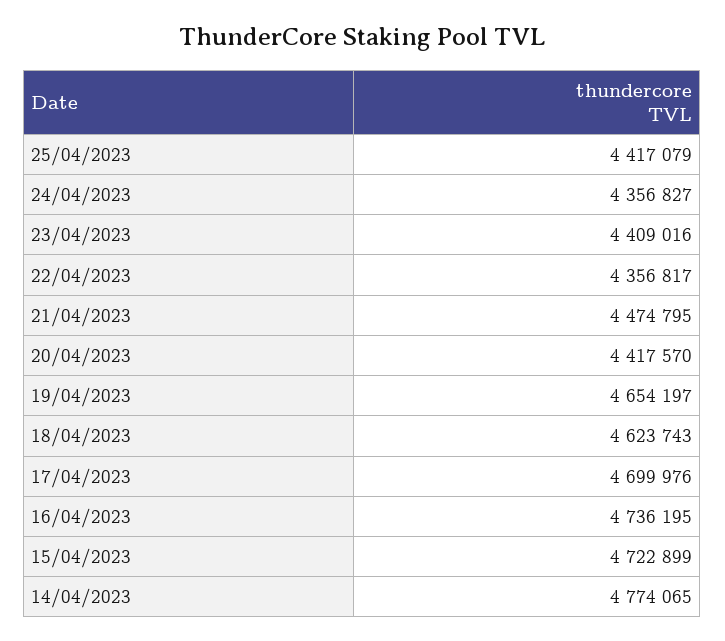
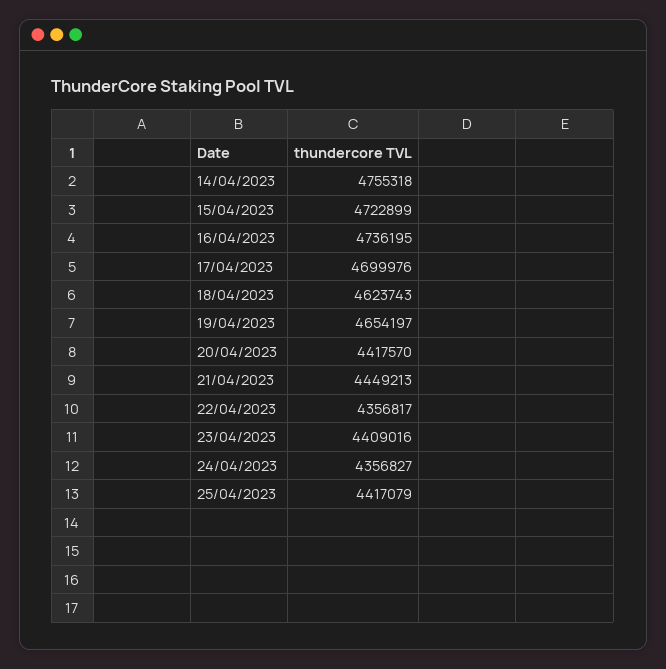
21/04/2023: 4474795 -> 4449213
14/04/2023: 4774065 -> 4755318

